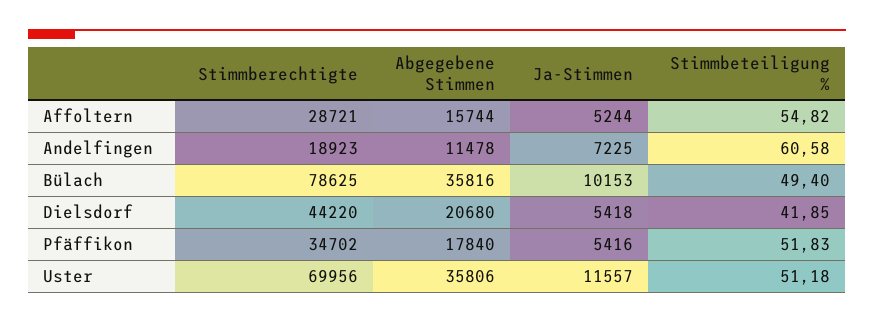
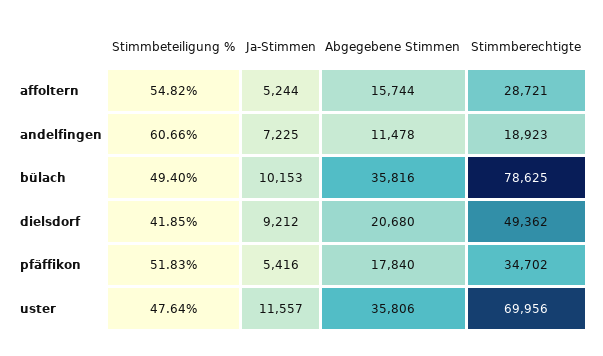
Stimmbeteiligung %, Andelfingen: 60.58 -> 60.66
Stimmberechtigte, Dielsdorf: 44220 -> 49362
Ja-Stimmen, Dielsdorf: 5418 -> 9212
Stimmbeteiligung %, Uster: 51.18 -> 47.64

